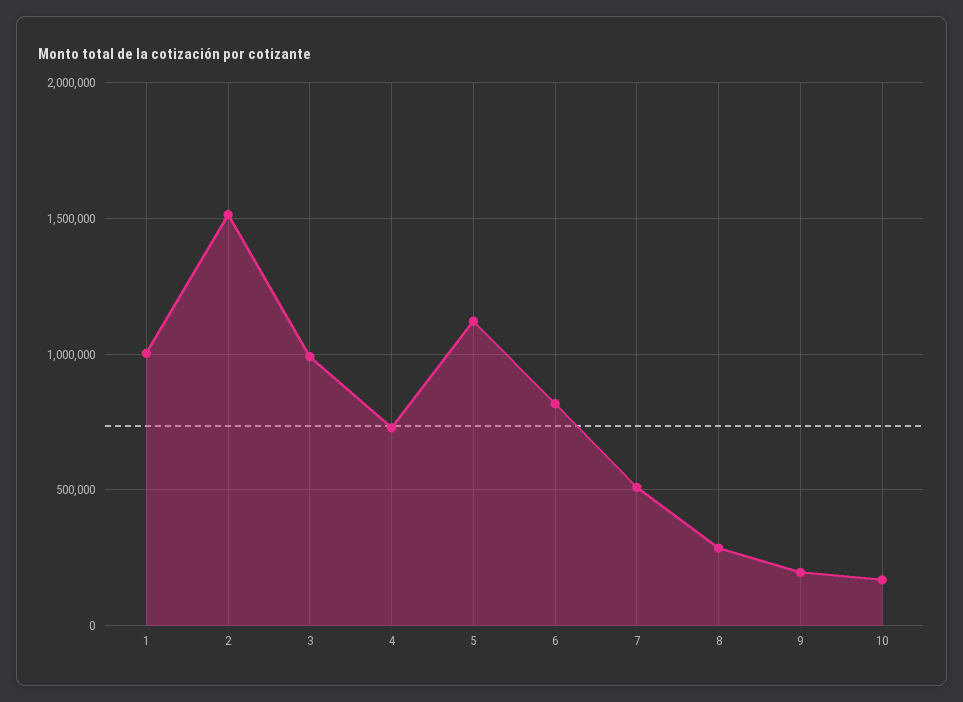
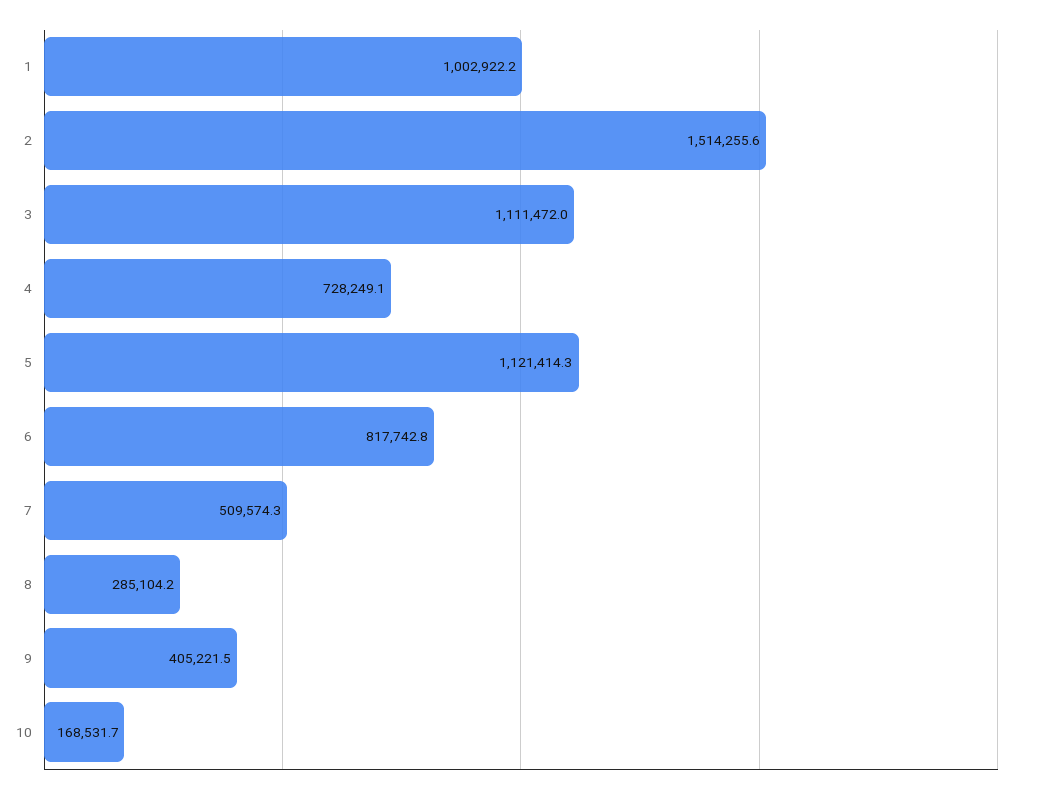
3: 1000000 -> 1111472
9: 200000 -> 405221.5

